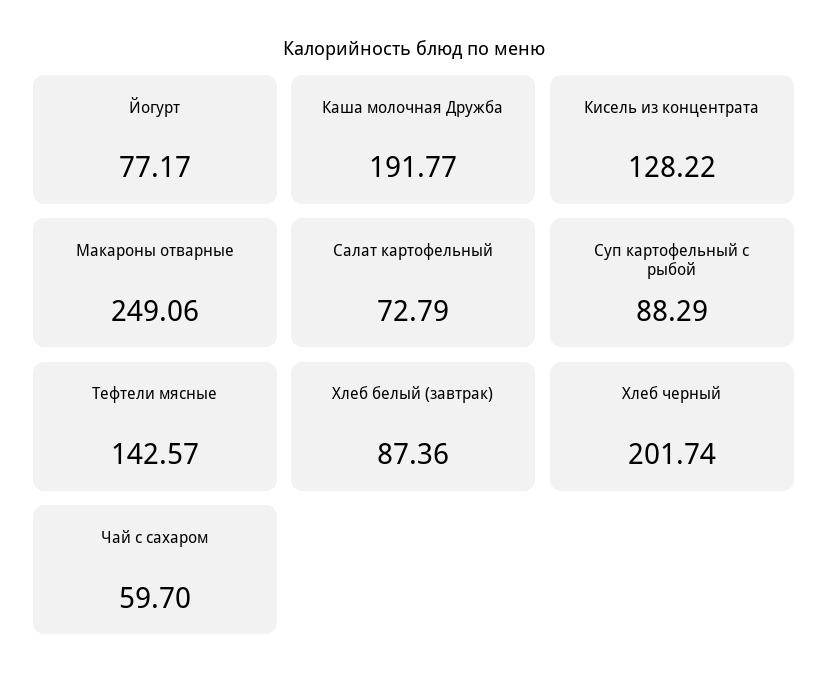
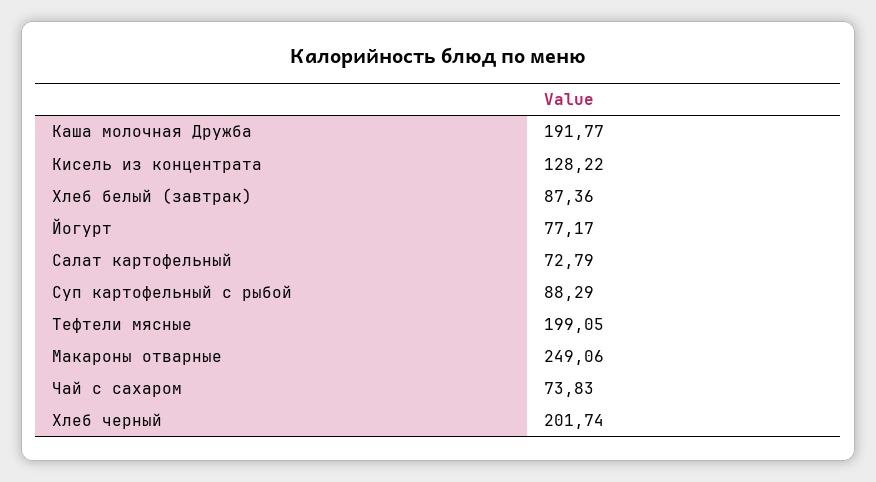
Тефтели мясные: 142.57 -> 199.05
Чай с сахаром: 59.7 -> 73.83

